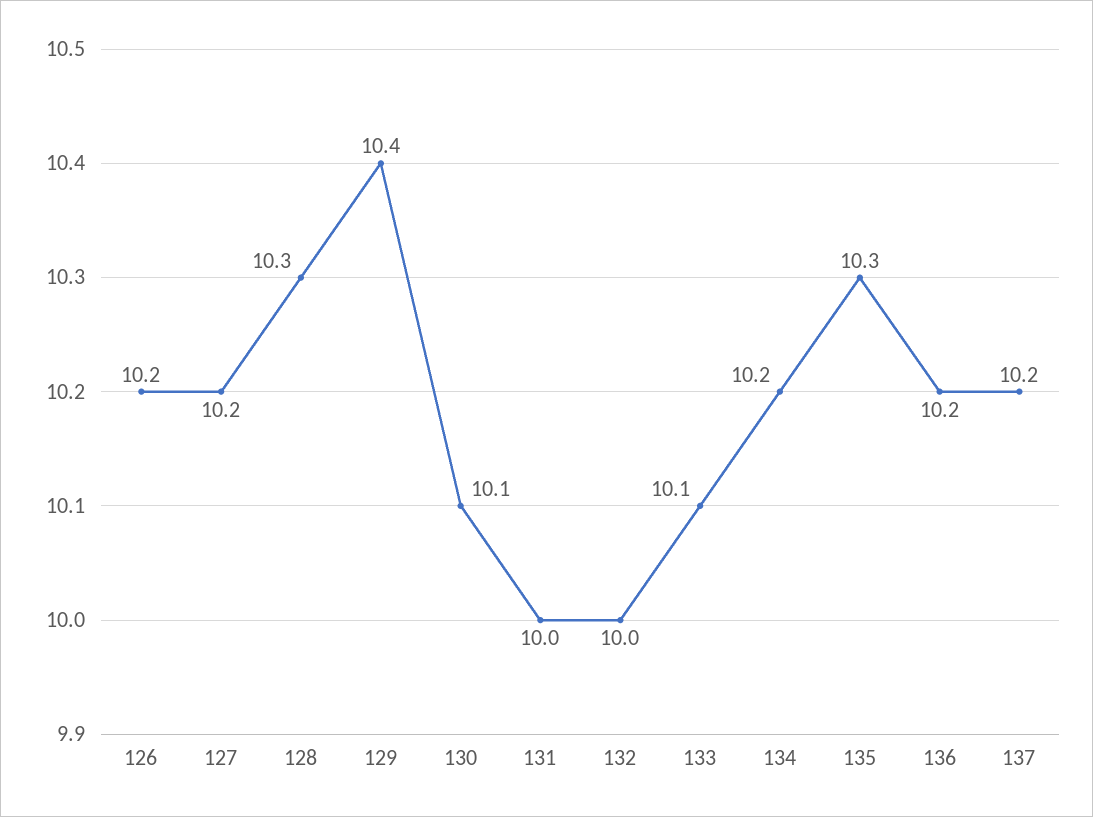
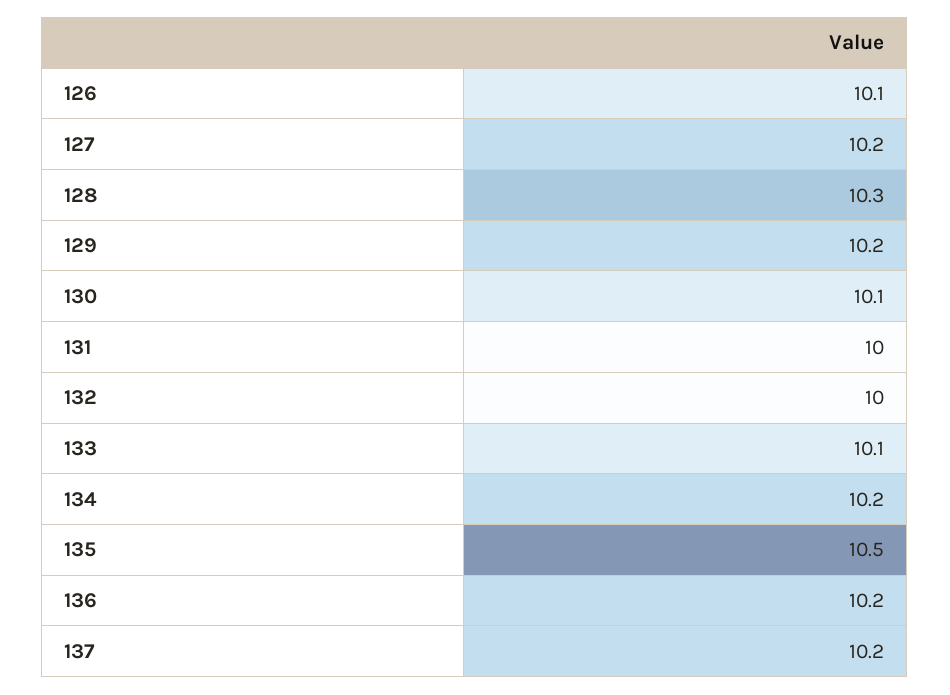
126: 10.2 -> 10.1
129: 10.4 -> 10.2
135: 10.3 -> 10.5

